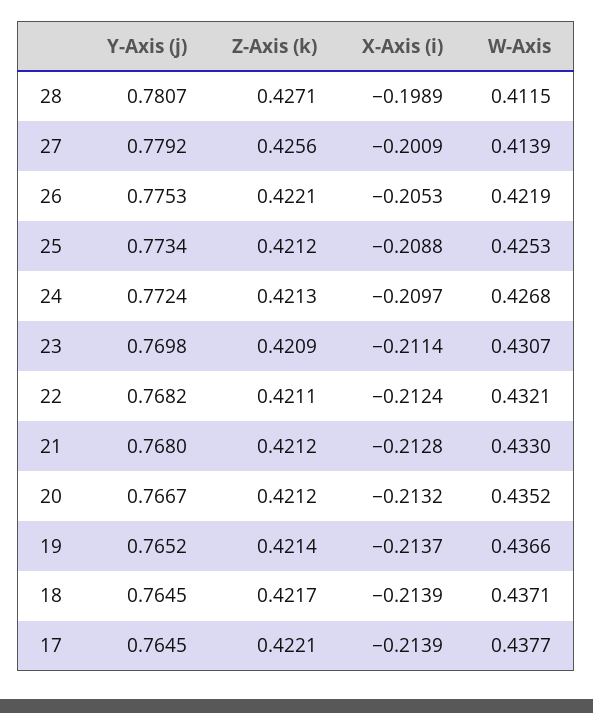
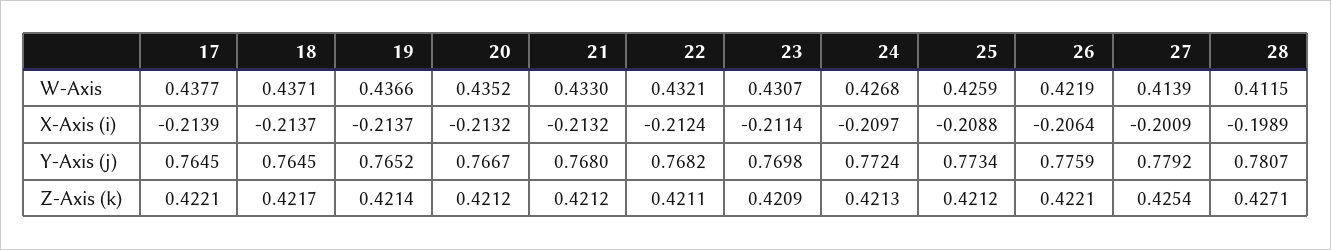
Z-Axis (k), 27: 0.4256 -> 0.4254
Y-Axis (j), 26: 0.7753 -> 0.7759
X-Axis (i), 26: -0.2053 -> -0.2064
W-Axis, 25: 0.4253 -> 0.4259
X-Axis (i), 21: -0.2128 -> -0.2132
X-Axis (i), 18: -0.2139 -> -0.2137

